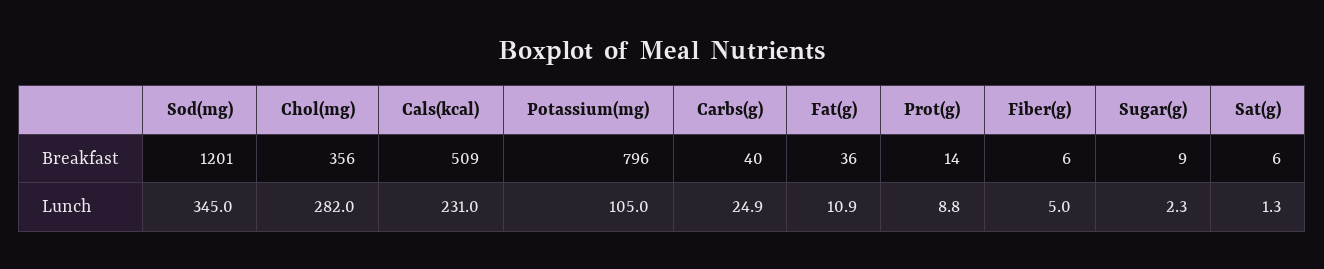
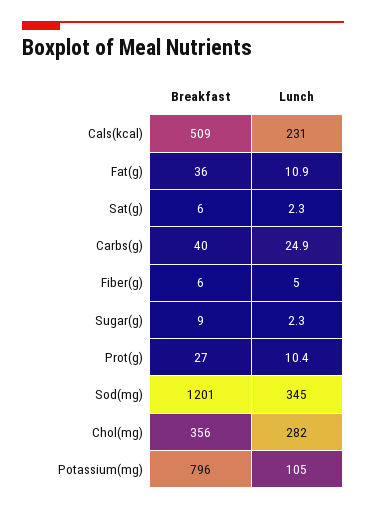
Prot(g), Breakfast: 14 -> 27
Prot(g), Lunch: 8.8 -> 10.4
Sat(g), Lunch: 1.3 -> 2.3

